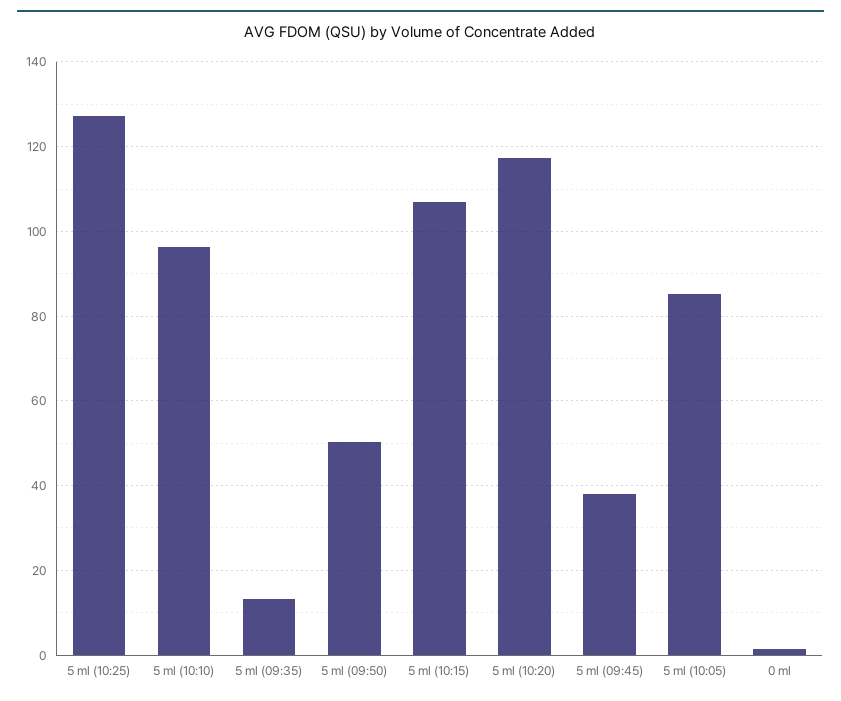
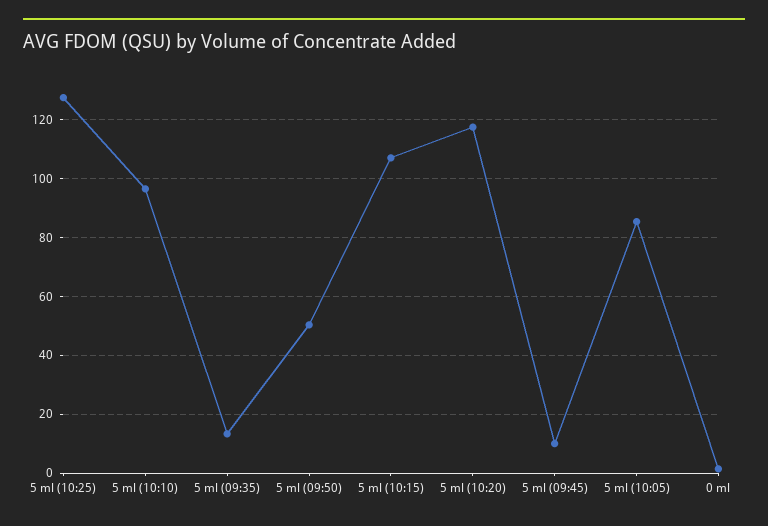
5 ml (09:45): 38 -> 10

